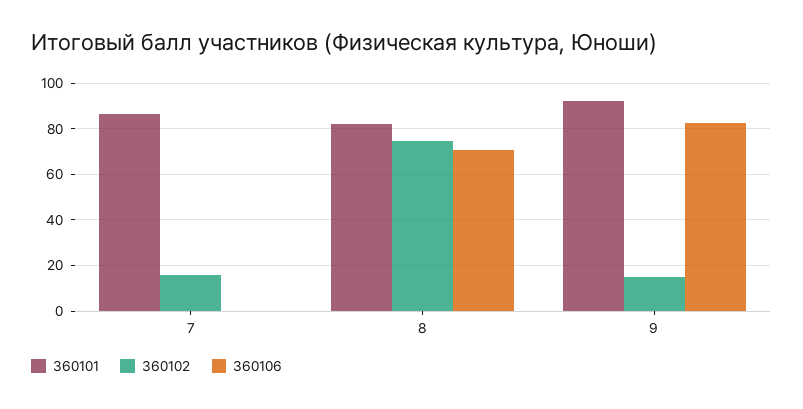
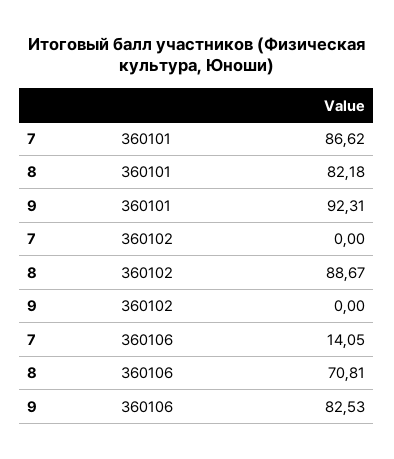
360102, 7: 15 -> 0
360106, 7: 0 -> 14.05
360102, 8: 75 -> 88.67
360102, 9: 15 -> 0

